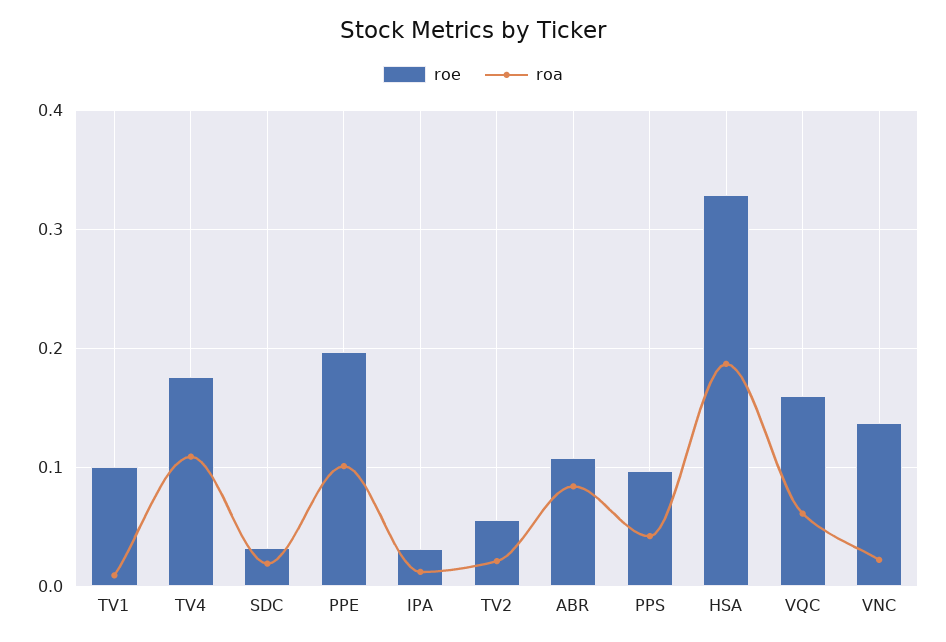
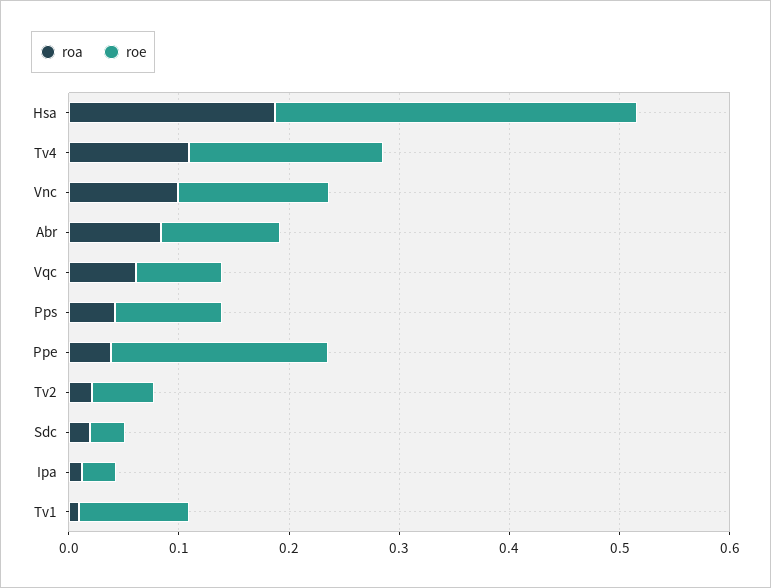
roa, PPE: 0.1 -> 0.04
roe, VQC: 0.16 -> 0.08
roa, VNC: 0.02 -> 0.1

